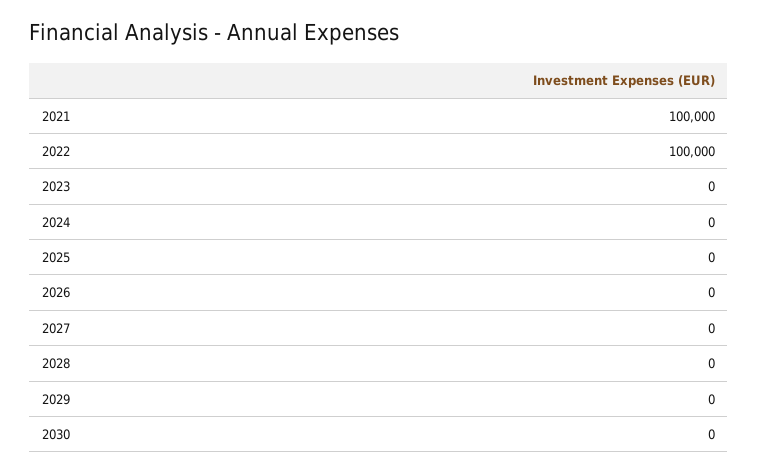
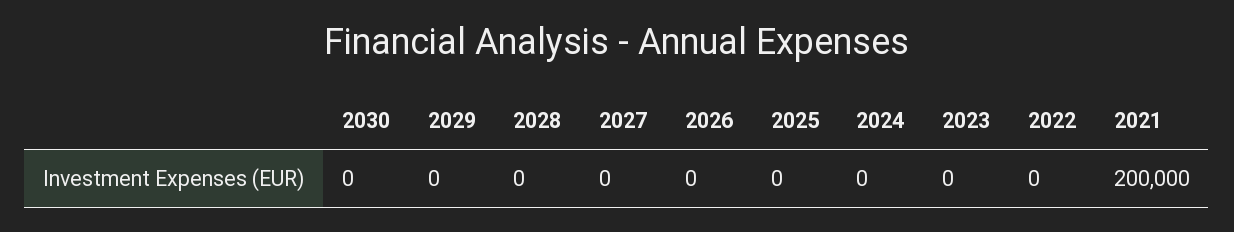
2021: 100000 -> 200000
2022: 100000 -> 0

